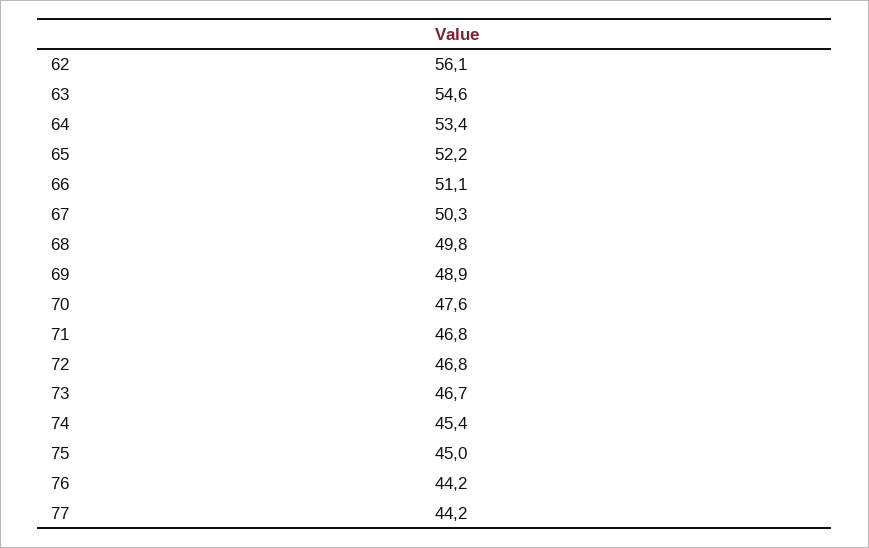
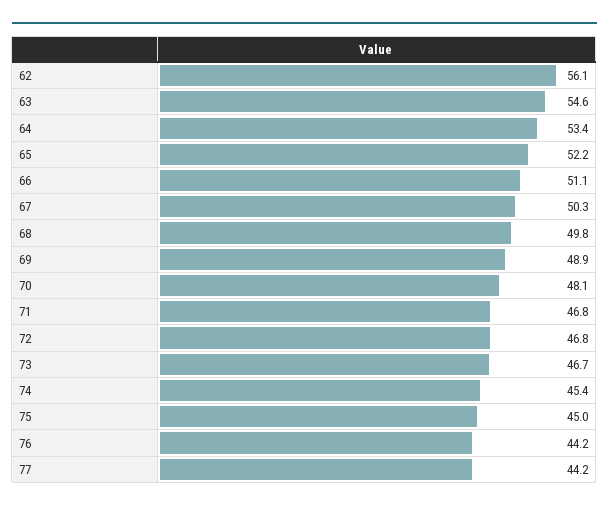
70: 47.6 -> 48.1

